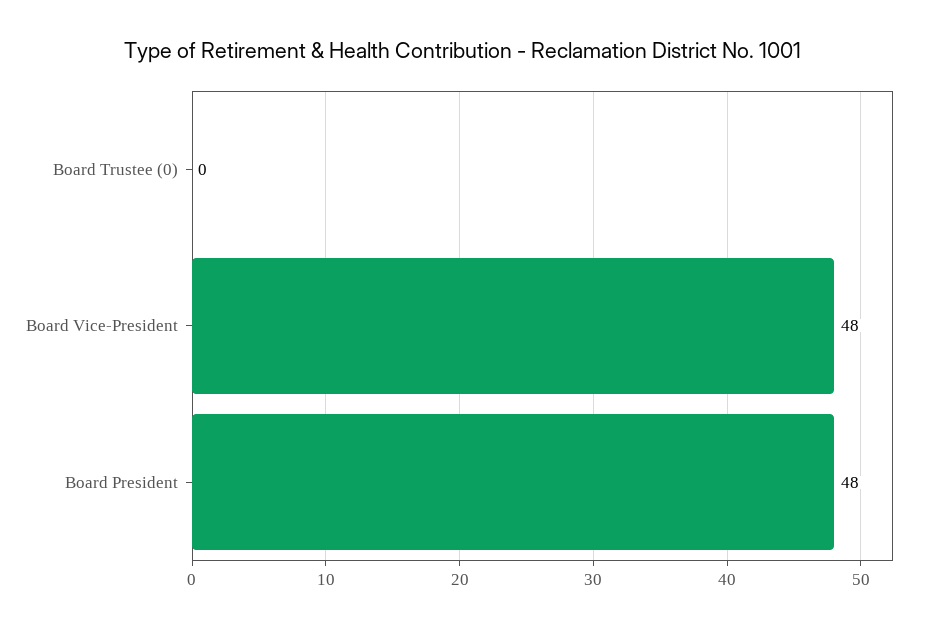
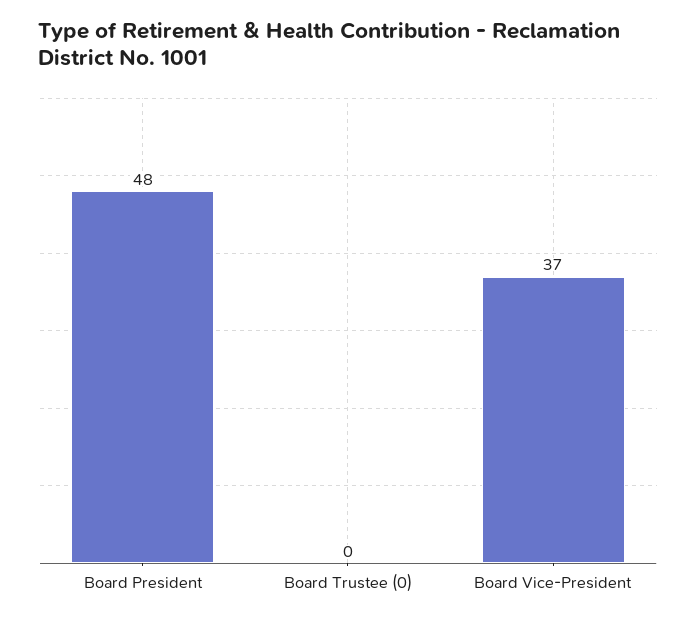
Board Vice-President: 48 -> 37

